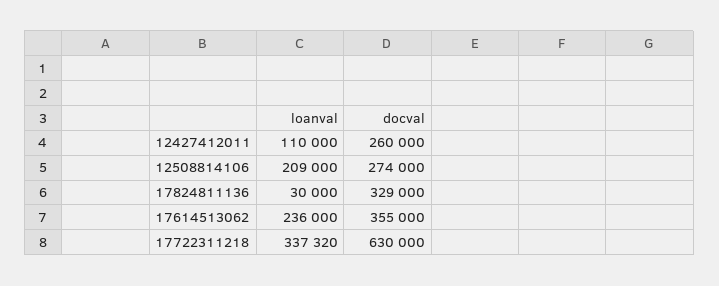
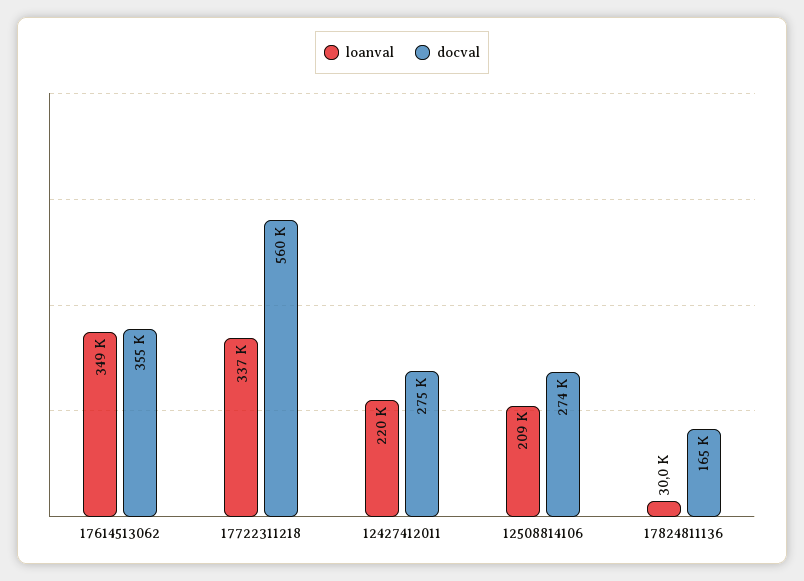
loanval, 12427412011: 110000 -> 220000
docval, 12427412011: 260000 -> 275000
docval, 17824811136: 329000 -> 165000
loanval, 17614513062: 236000 -> 349000
docval, 17722311218: 630000 -> 560000

